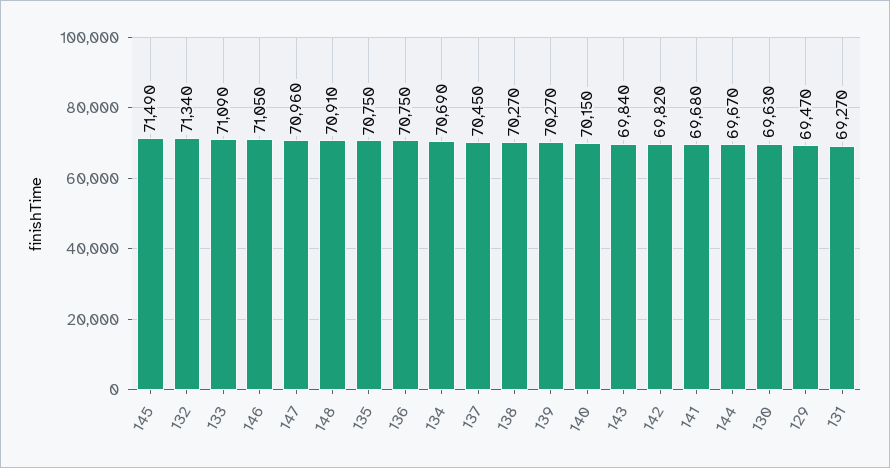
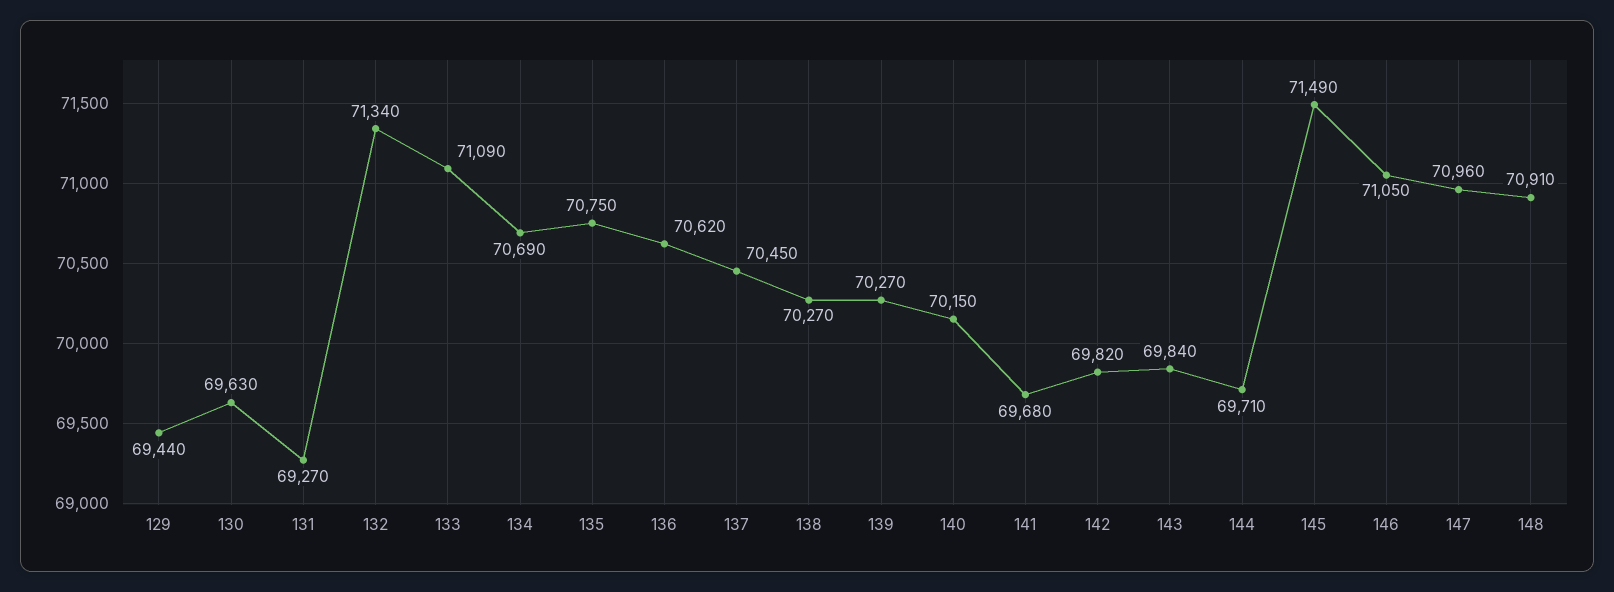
136: 70750 -> 70620
144: 69670 -> 69710
129: 69470 -> 69440

